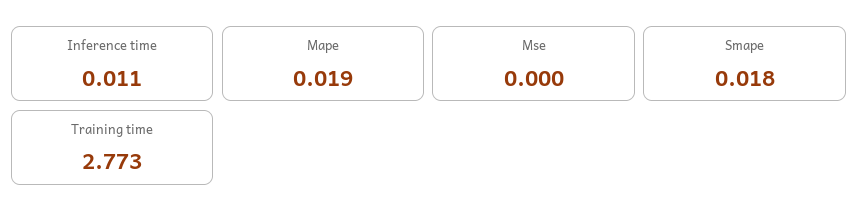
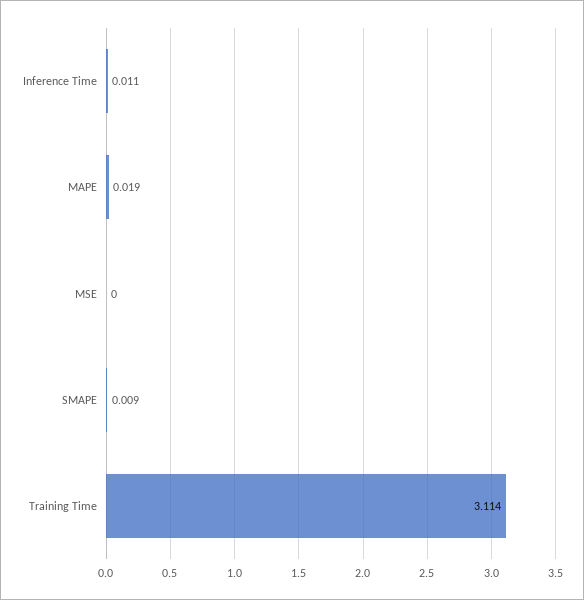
Smape: 0.018 -> 0.009
Training time: 2.773 -> 3.114

